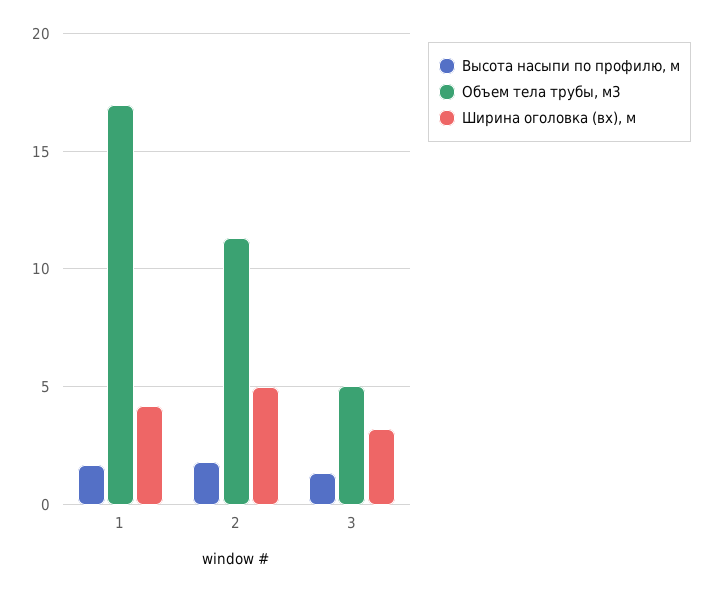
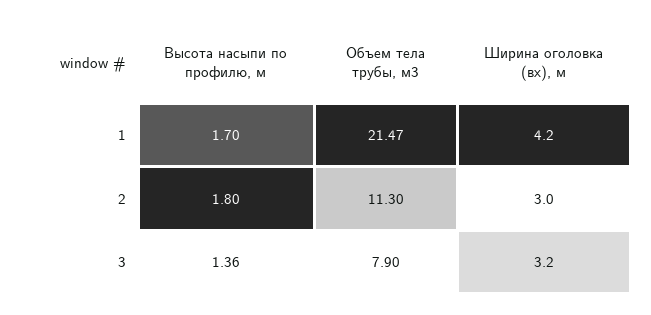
Объем тела трубы, м3, 1: 17 -> 21.47
Ширина оголовка (вх), м, 2: 5 -> 3
Объем тела трубы, м3, 3: 5 -> 7.9

